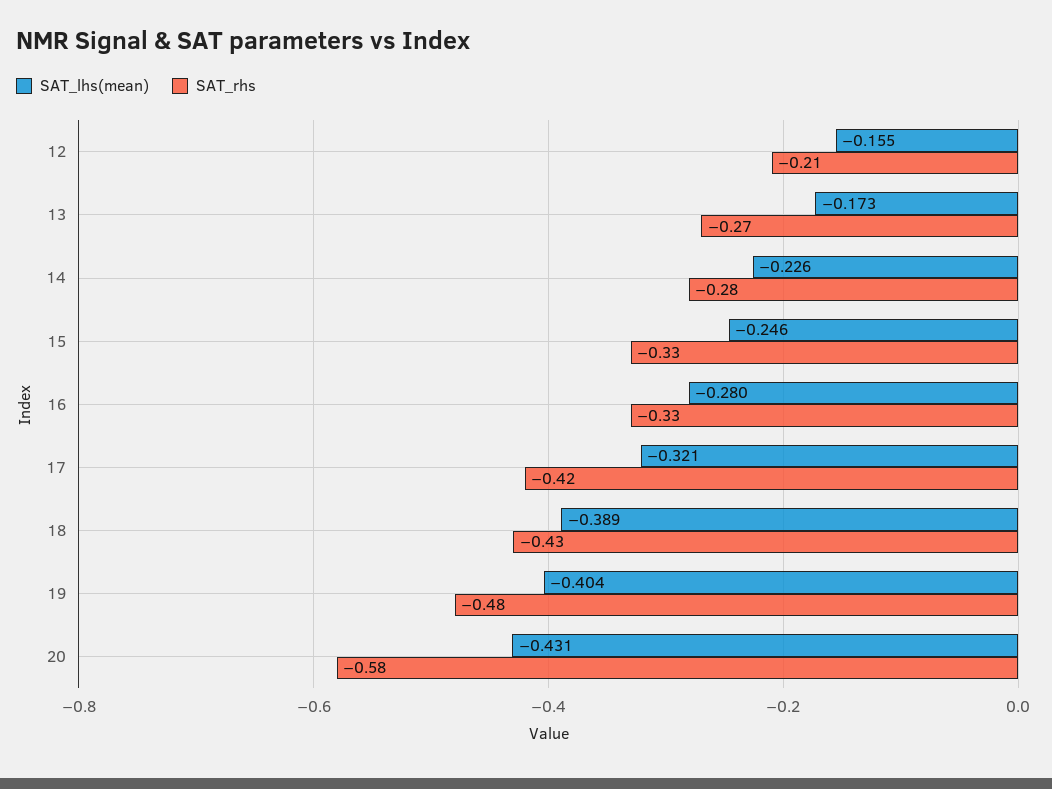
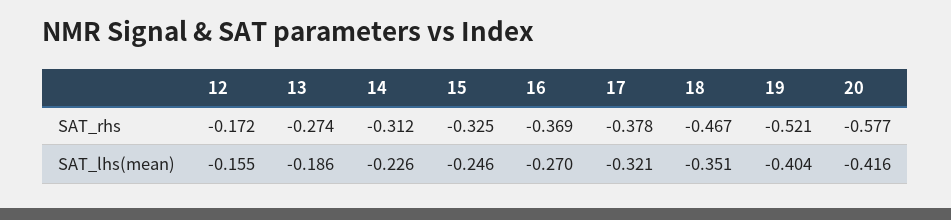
SAT_rhs, 12: -0.21 -> -0.172
SAT_lhs(mean), 13: -0.173 -> -0.186
SAT_rhs, 14: -0.28 -> -0.312
SAT_lhs(mean), 16: -0.28 -> -0.27
SAT_rhs, 16: -0.33 -> -0.369
SAT_rhs, 17: -0.42 -> -0.378
SAT_lhs(mean), 18: -0.389 -> -0.351
SAT_rhs, 18: -0.43 -> -0.467
SAT_rhs, 19: -0.48 -> -0.521
SAT_lhs(mean), 20: -0.431 -> -0.416

